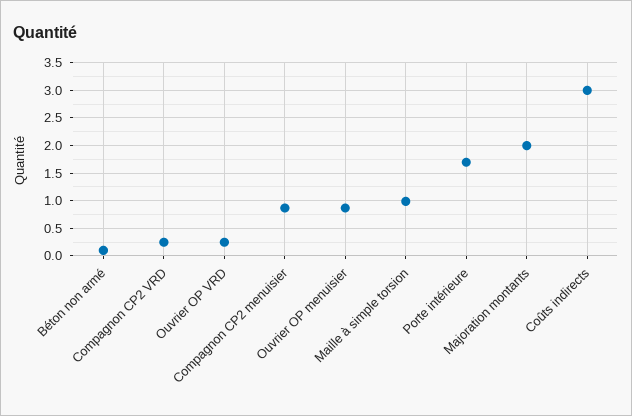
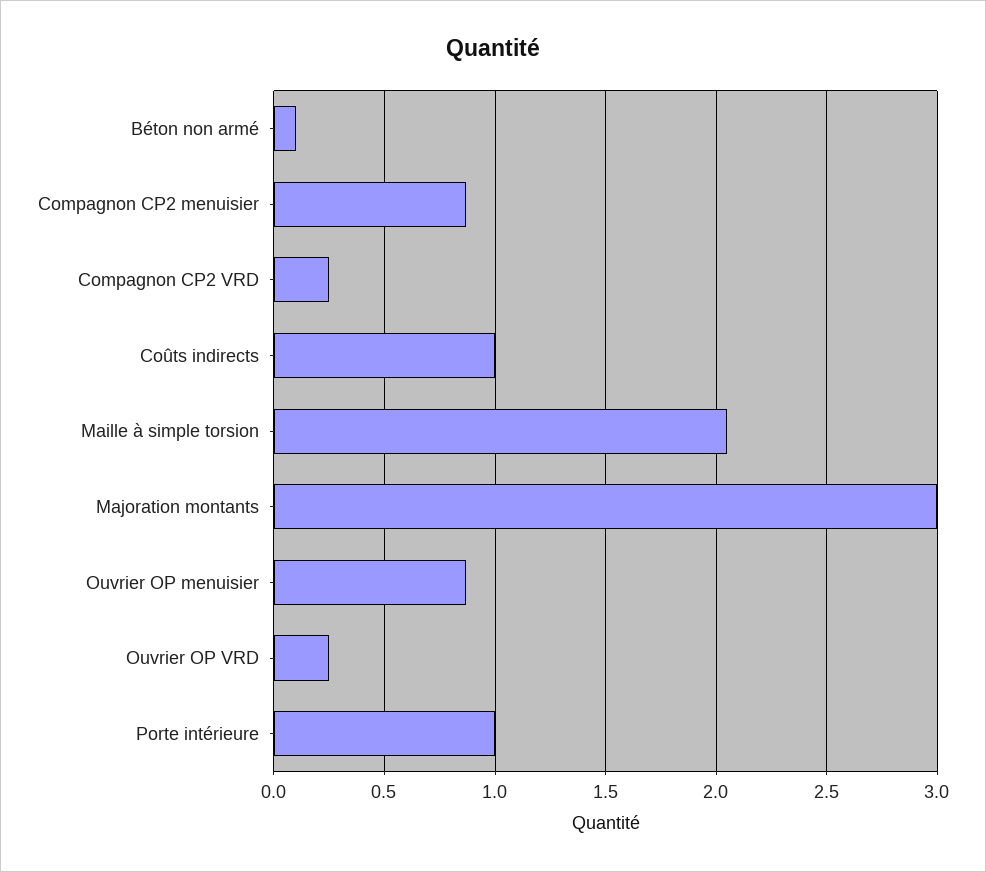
Maille à simple torsion: 1 -> 2.05
Porte intérieure: 1.75 -> 1
Majoration montants: 2 -> 3
Coûts indirects: 3 -> 1

